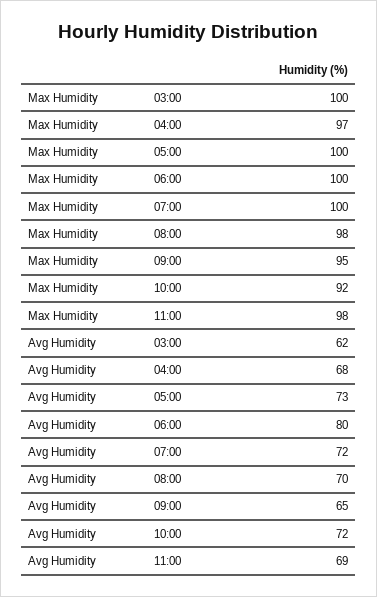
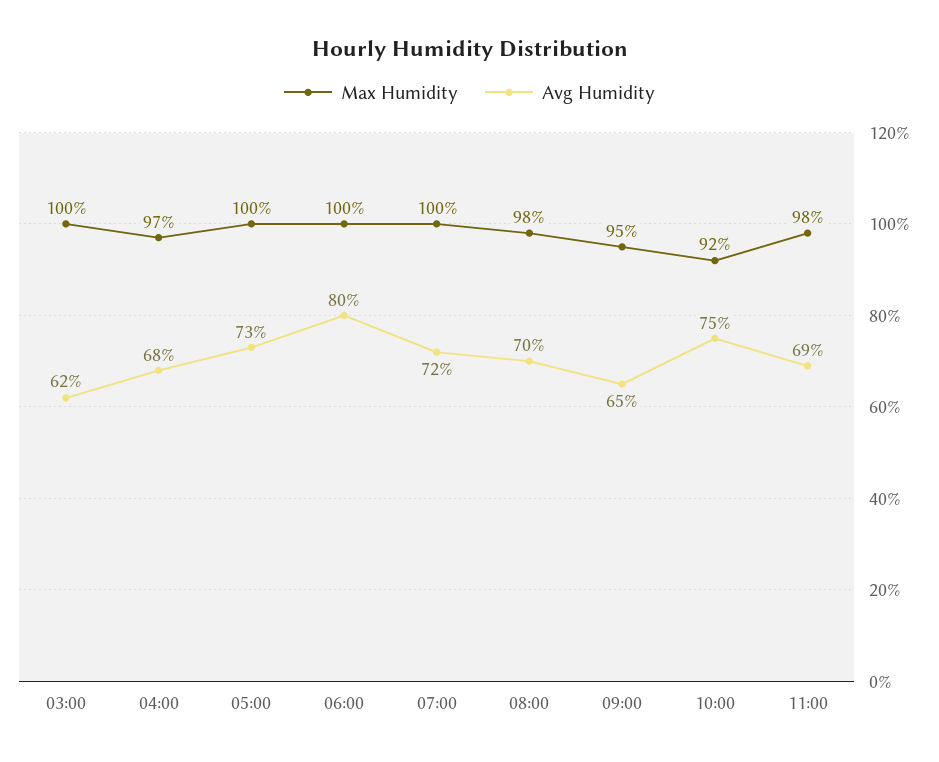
Avg Humidity, 10:00: 72 -> 75

